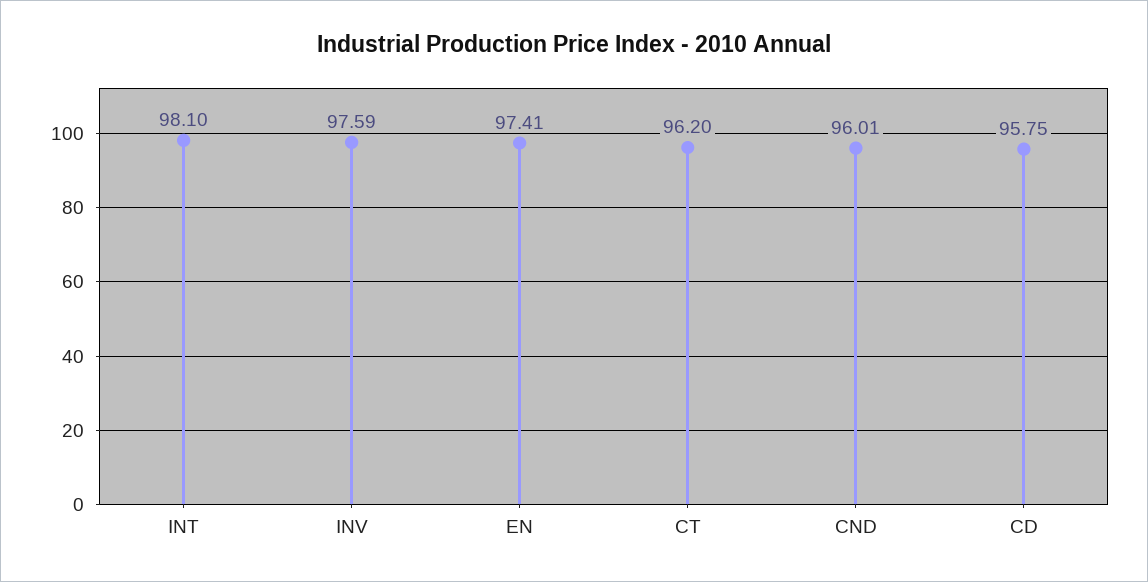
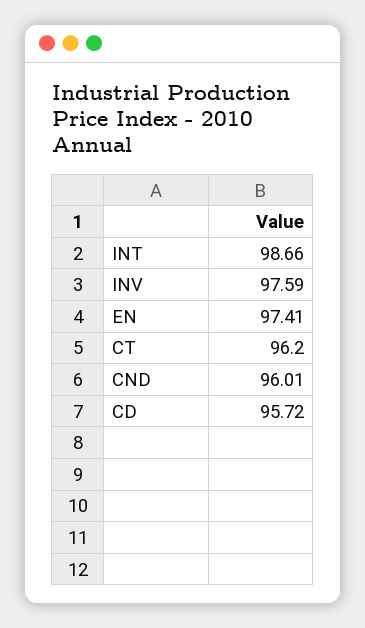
INT: 98.1 -> 98.66
CD: 95.75 -> 95.72

